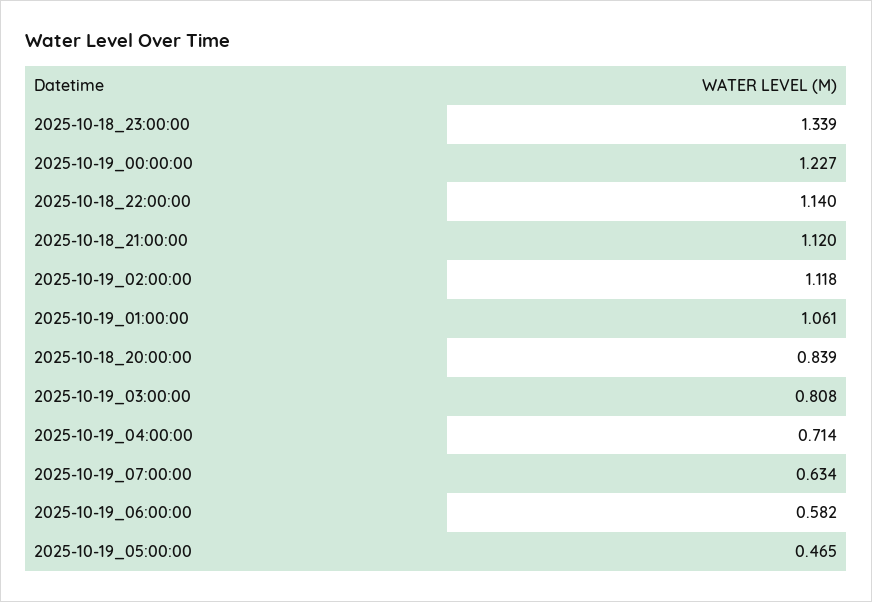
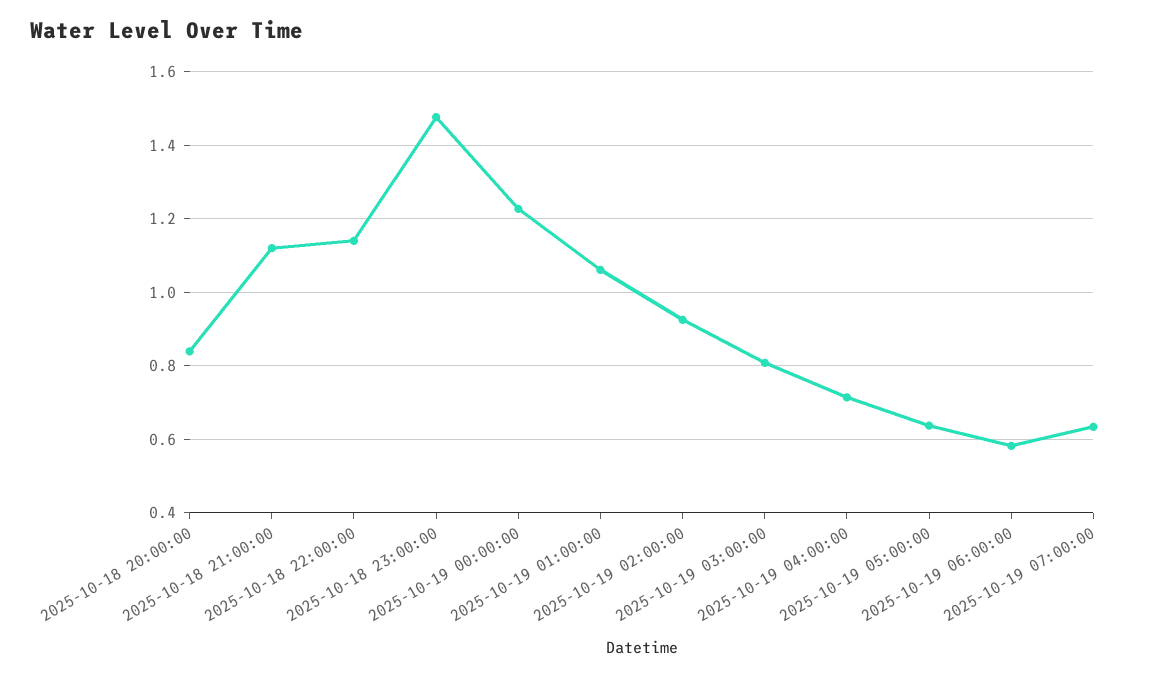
2025-10-18_23:00:00: 1.339 -> 1.48
2025-10-19_02:00:00: 1.118 -> 0.92
2025-10-19_05:00:00: 0.465 -> 0.64

